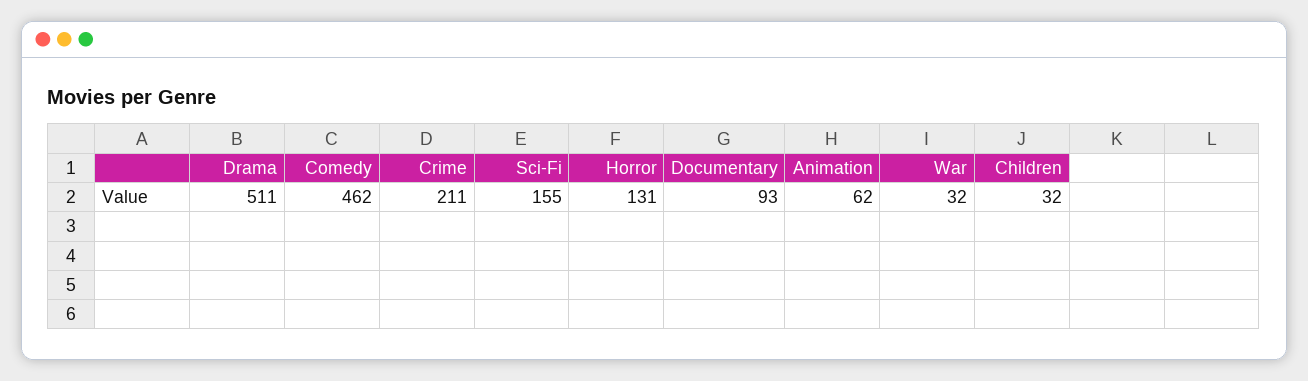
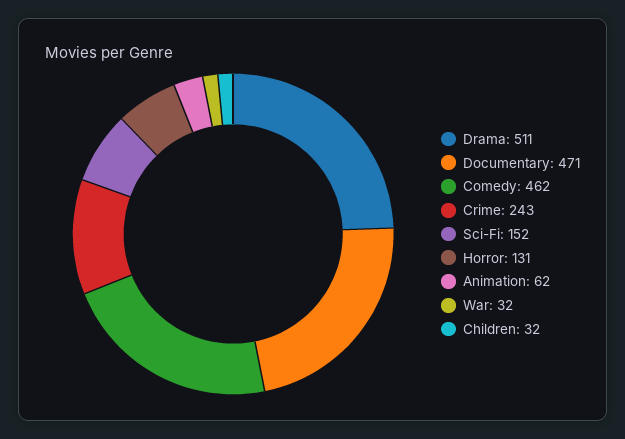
Crime: 211 -> 243
Sci-Fi: 155 -> 152
Documentary: 93 -> 471

